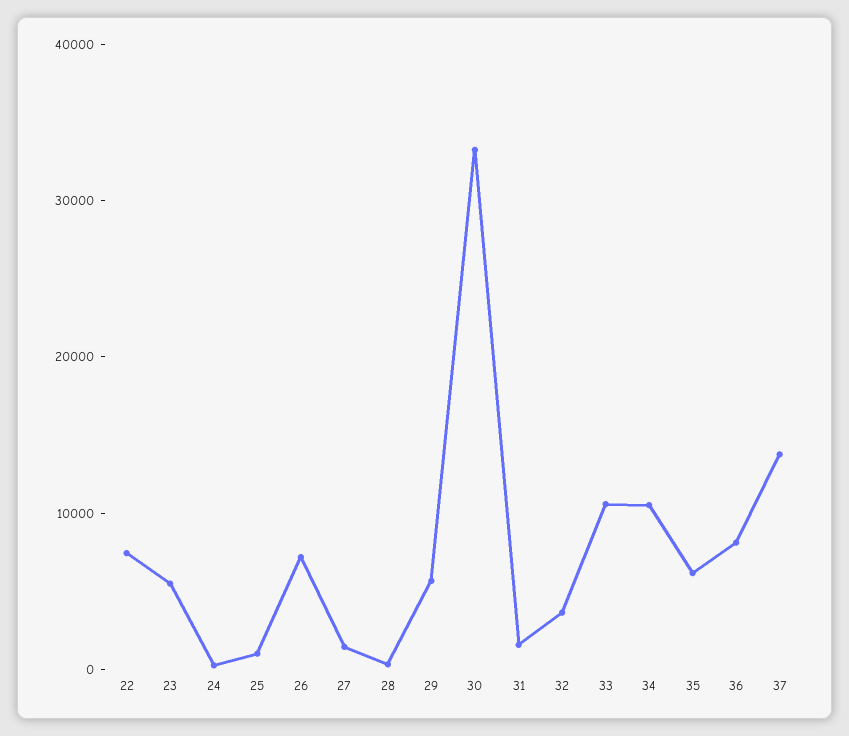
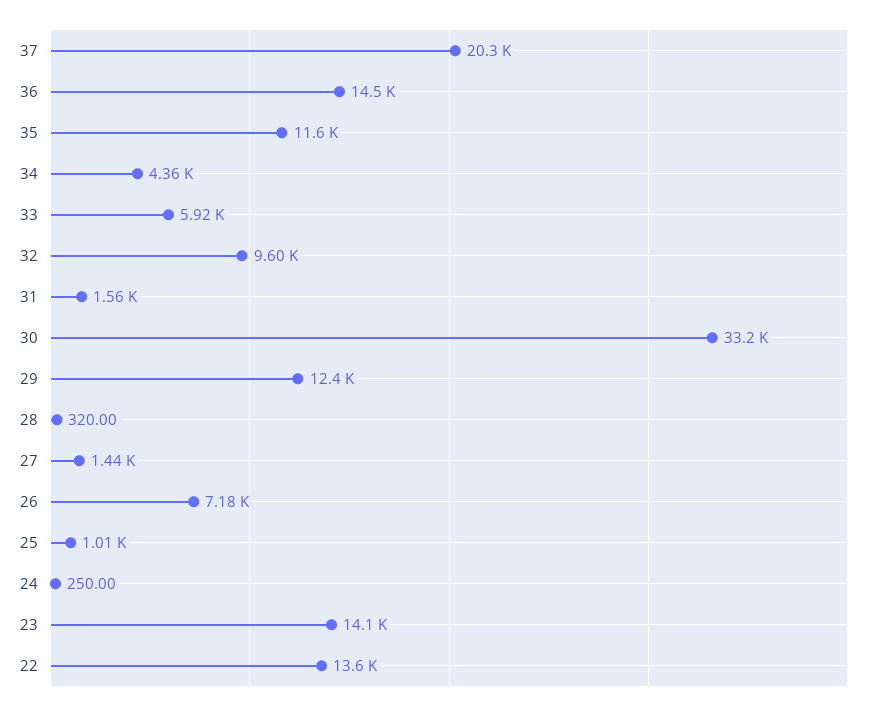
22: 8000 -> 13600
23: 6000 -> 14100
29: 6000 -> 12400
32: 4000 -> 9600
33: 10000 -> 5920
34: 10000 -> 4360
35: 6000 -> 11600
36: 8000 -> 14500
37: 14000 -> 20300

